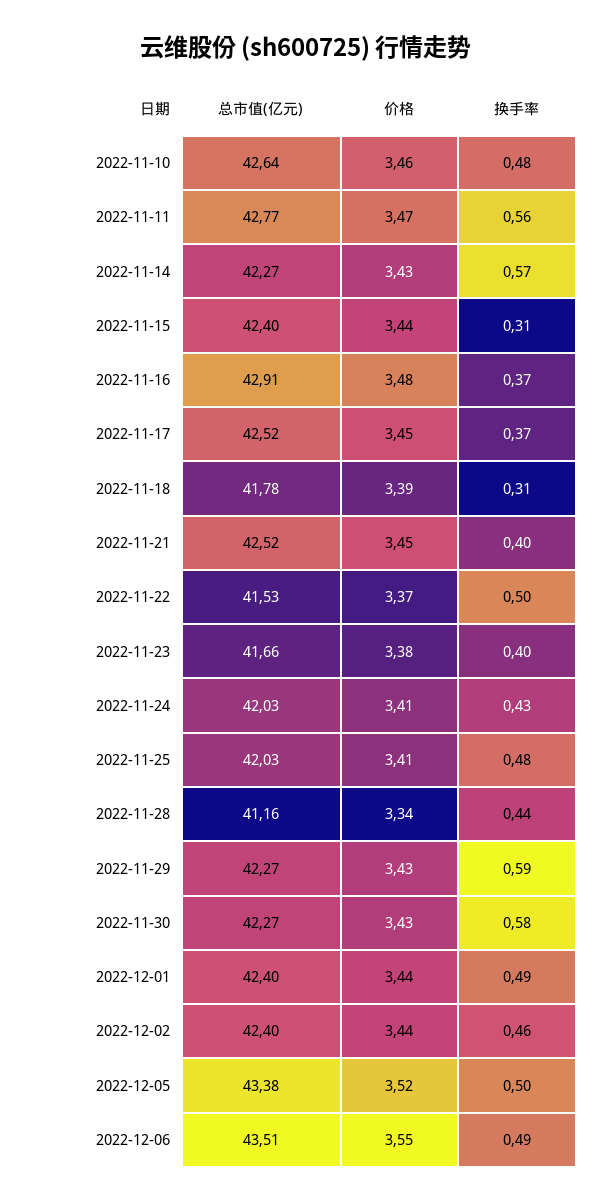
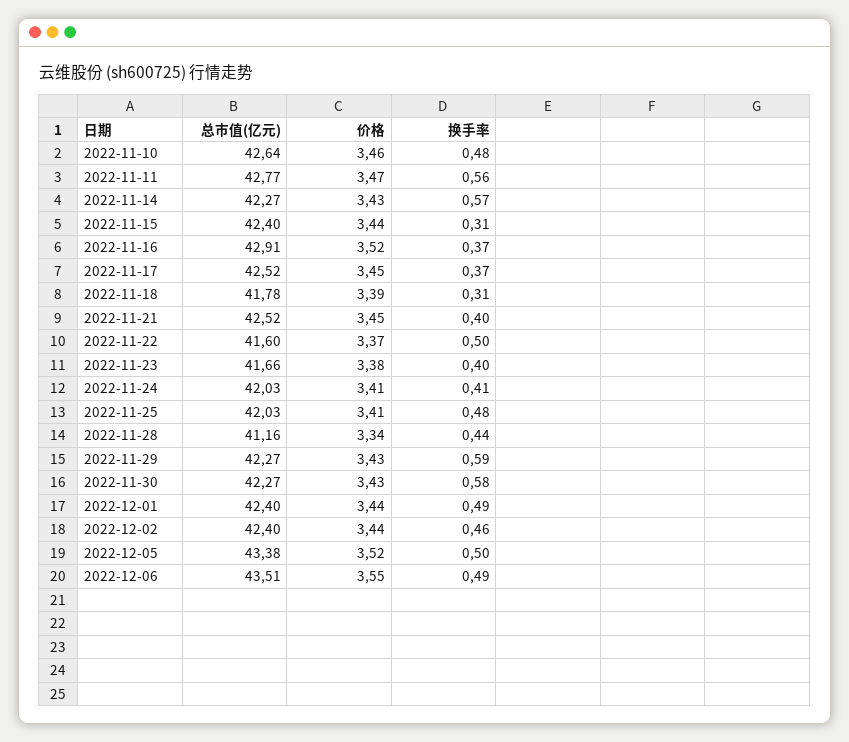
价格, 2022-11-16: 3.48 -> 3.52
总市值(亿元), 2022-11-22: 41.53 -> 41.6
换手率, 2022-11-24: 0.43 -> 0.41

